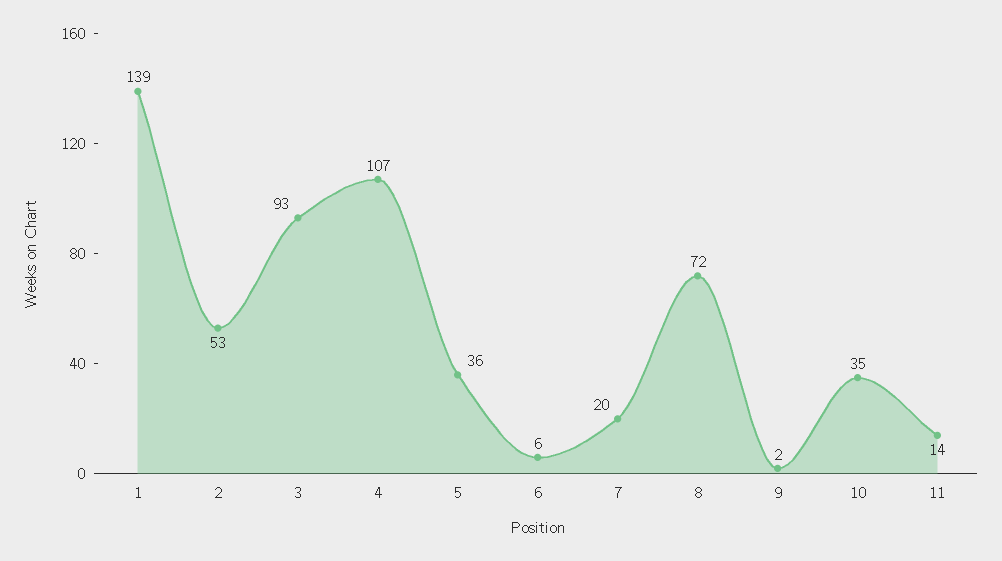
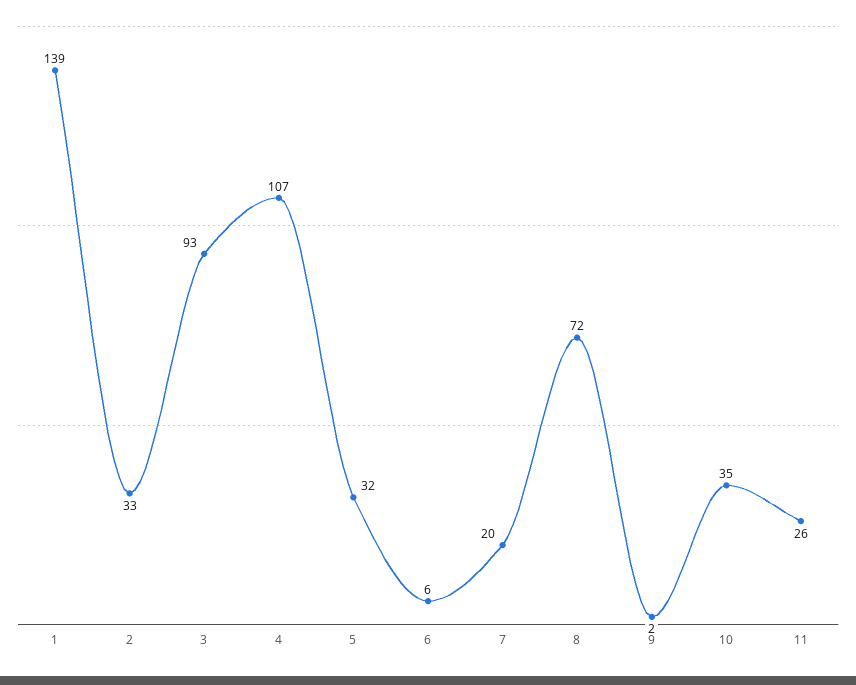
2: 53 -> 33
5: 36 -> 32
11: 14 -> 26

